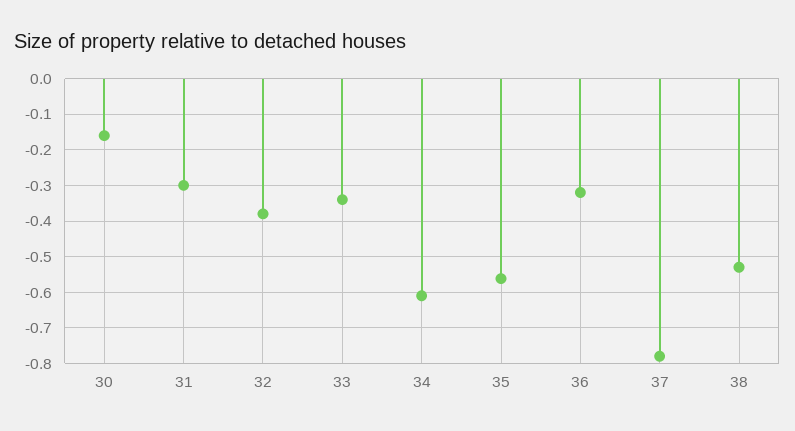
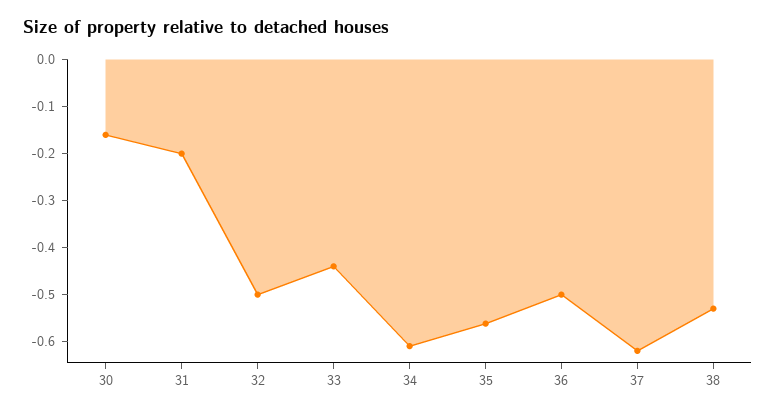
31: -0.3 -> -0.2
32: -0.38 -> -0.5
33: -0.34 -> -0.44
36: -0.32 -> -0.5
37: -0.78 -> -0.62

